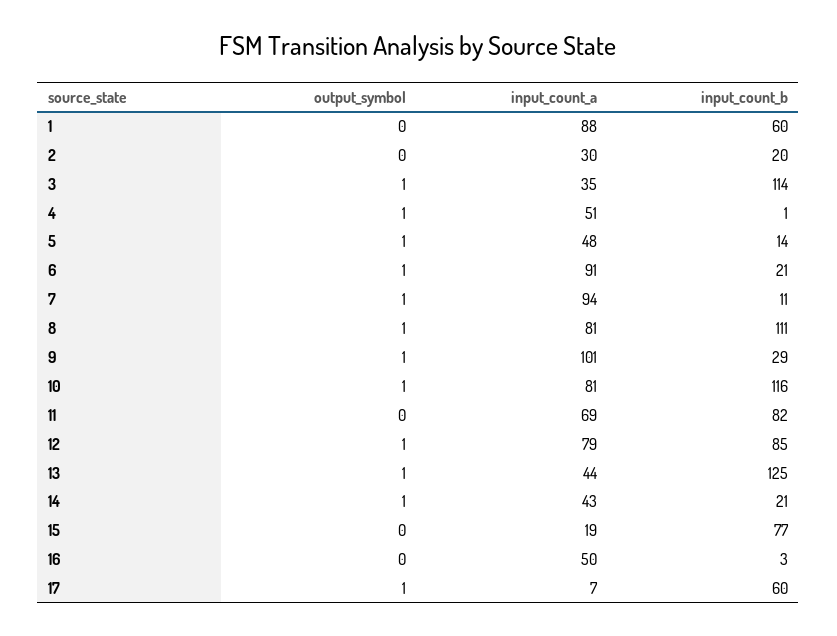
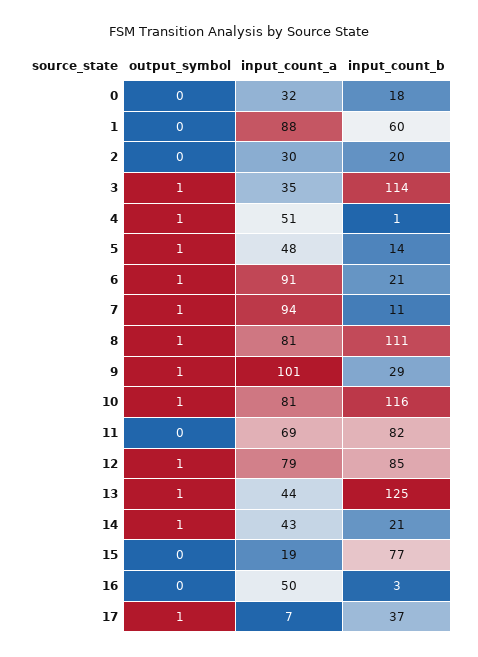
input_count_b, 17: 60 -> 37
output_symbol, 0: none -> 0
input_count_a, 0: none -> 32
input_count_b, 0: none -> 18

